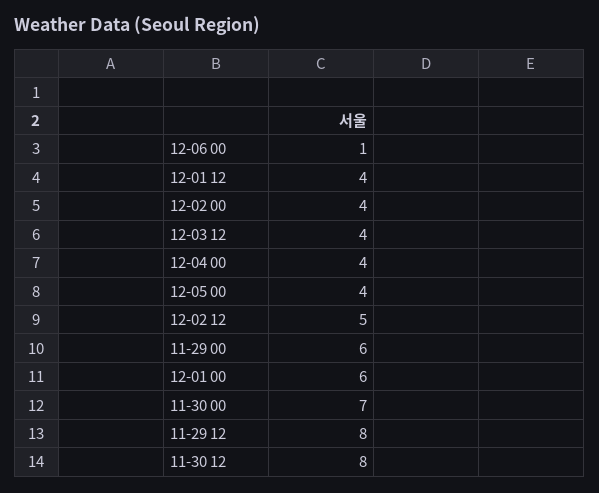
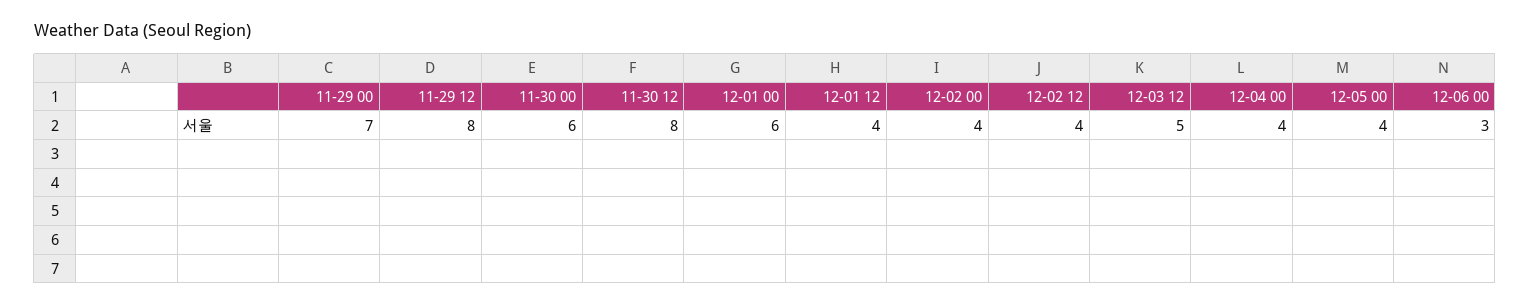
12-06 00: 1 -> 3
12-03 12: 4 -> 5
12-02 12: 5 -> 4
11-29 00: 6 -> 7
11-30 00: 7 -> 6

